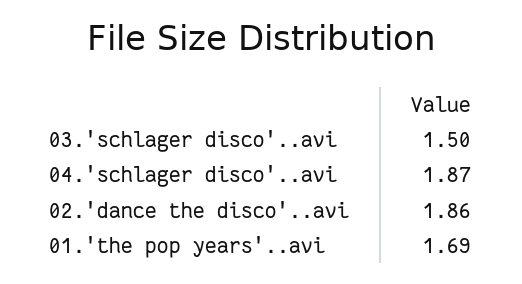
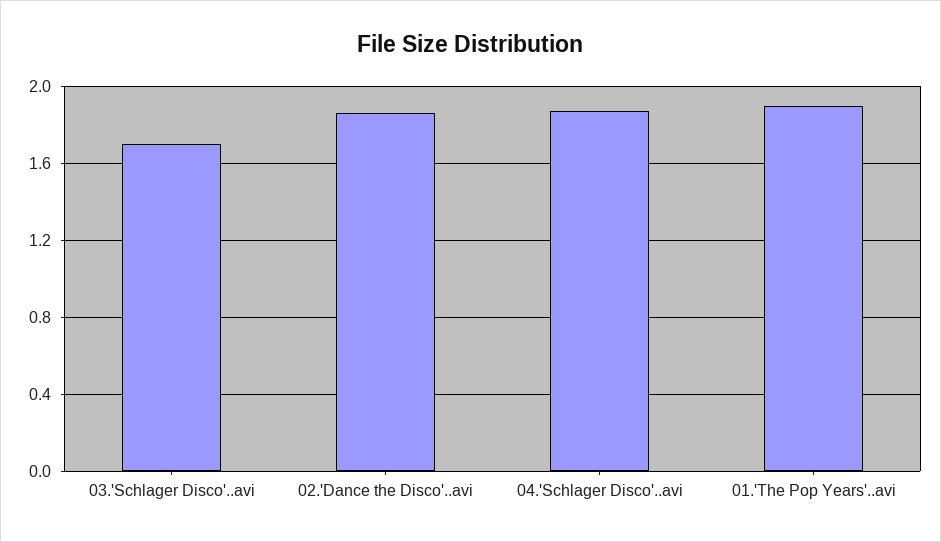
03.'schlager disco'..avi: 1.5 -> 1.7
01.'the pop years'..avi: 1.69 -> 1.9

